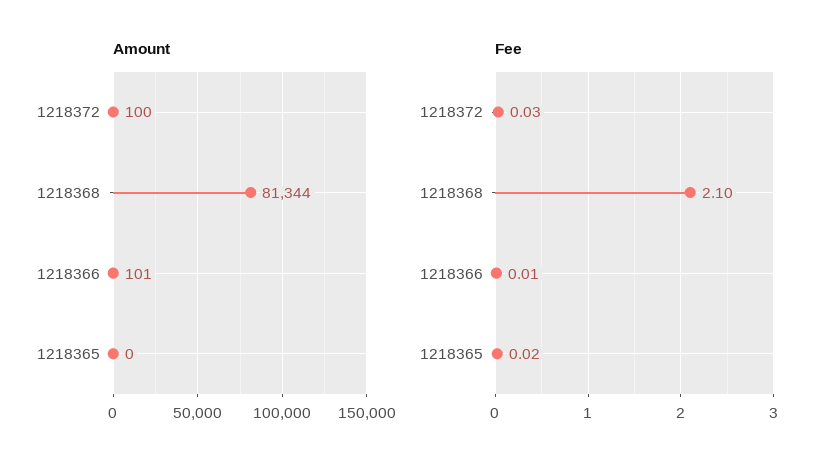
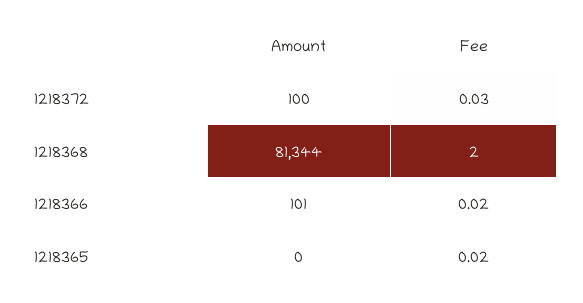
Fee, 1218368: 2.1 -> 2
Fee, 1218366: 0.01 -> 0.02

